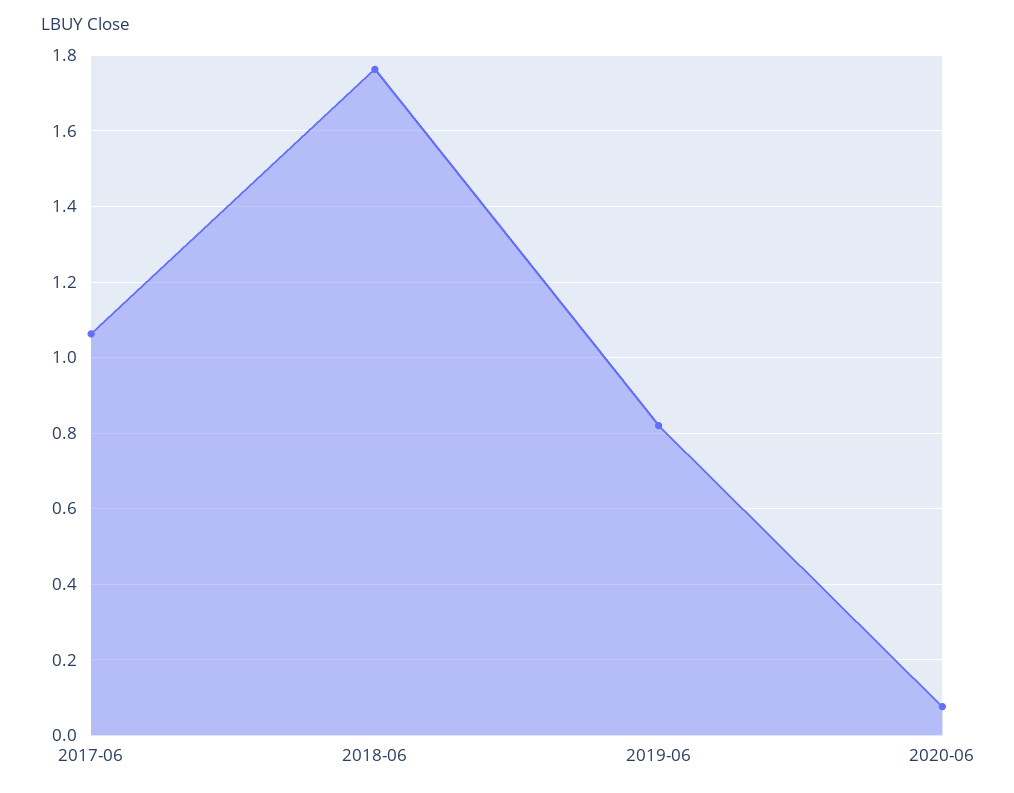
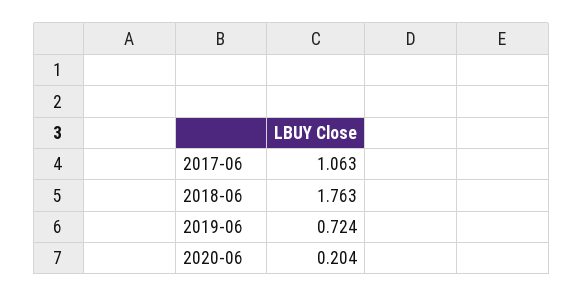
2019-06: 0.82 -> 0.724
2020-06: 0.08 -> 0.204

